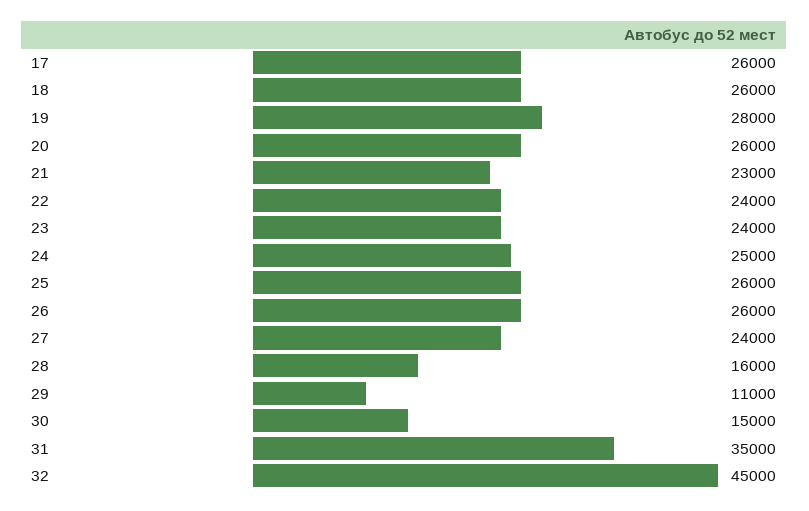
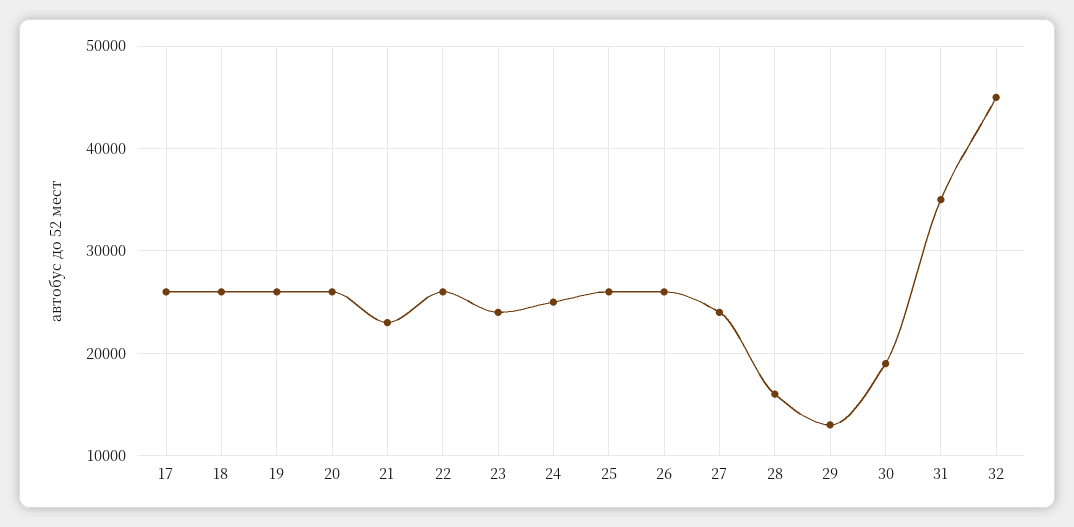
19: 28000 -> 26000
22: 24000 -> 26000
29: 11000 -> 13000
30: 15000 -> 19000

